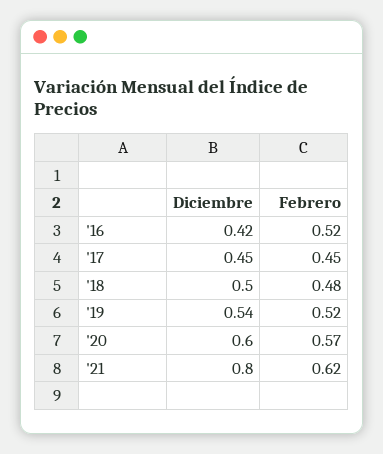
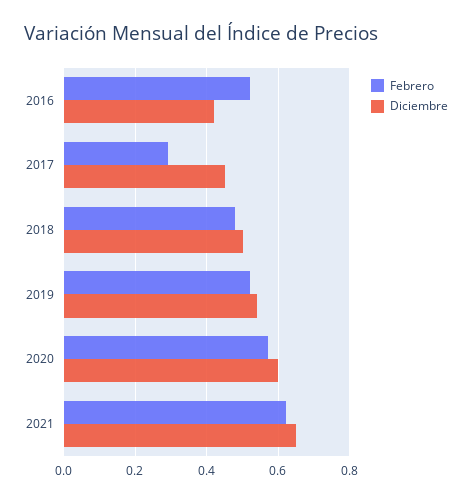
Febrero, '17: 0.45 -> 0.3
Diciembre, '21: 0.8 -> 0.65

